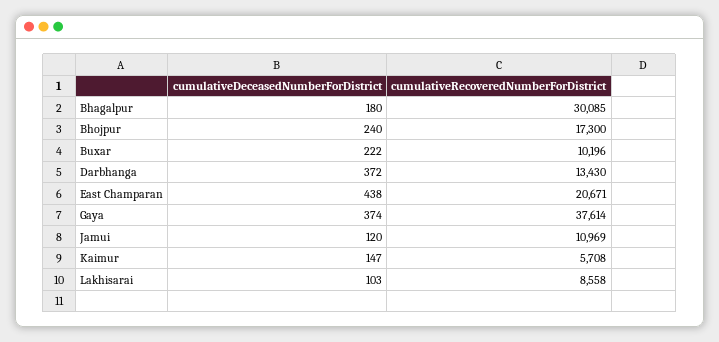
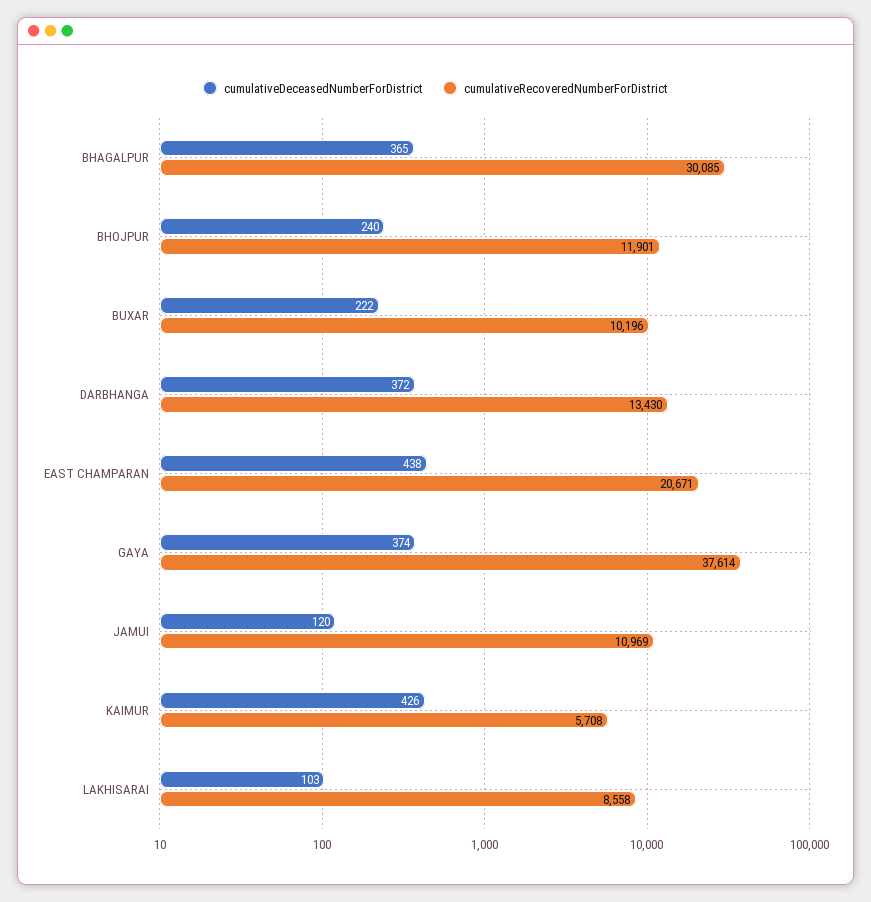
cumulativeDeceasedNumberForDistrict, Bhagalpur: 180 -> 365
cumulativeRecoveredNumberForDistrict, Bhojpur: 17300 -> 11901
cumulativeDeceasedNumberForDistrict, Kaimur: 147 -> 426

